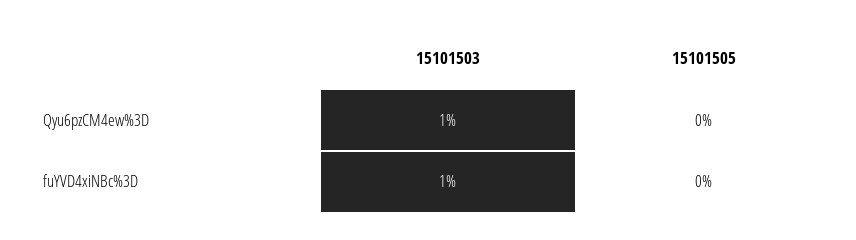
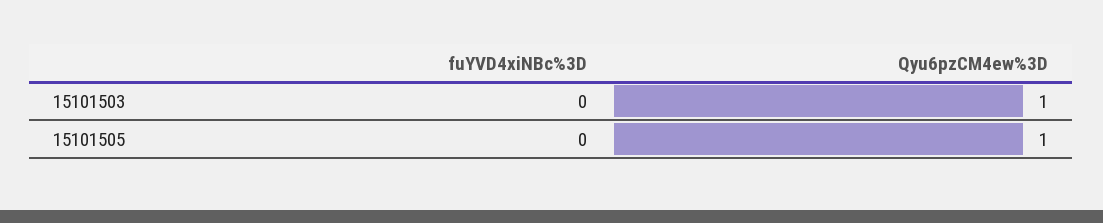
15101505, Qyu6pzCM4ew%3D: 0 -> 1
15101503, fuYVD4xiNBc%3D: 1 -> 0

